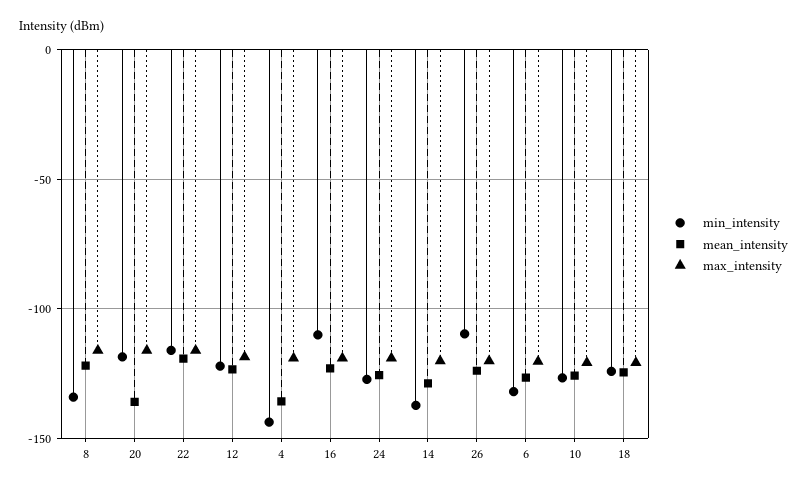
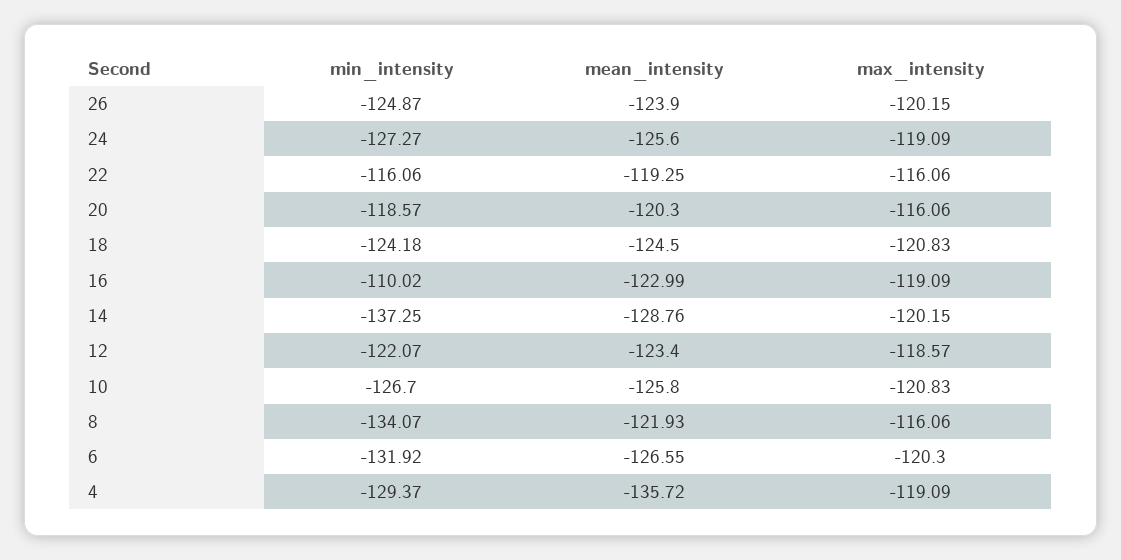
mean_intensity, 20: -135 -> -120.3
min_intensity, 4: -145 -> -129.37
min_intensity, 26: -110 -> -124.87

